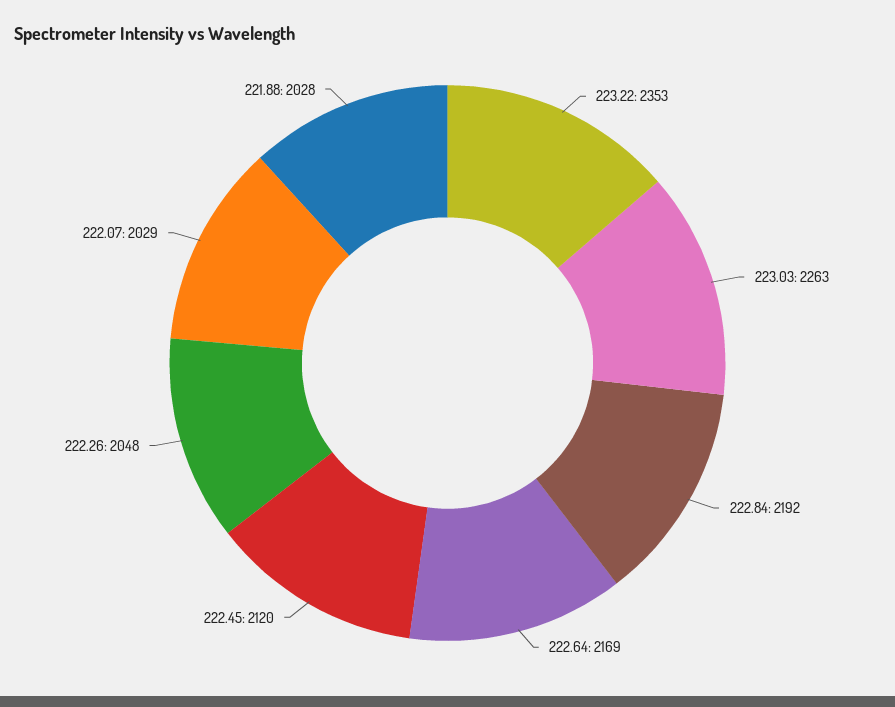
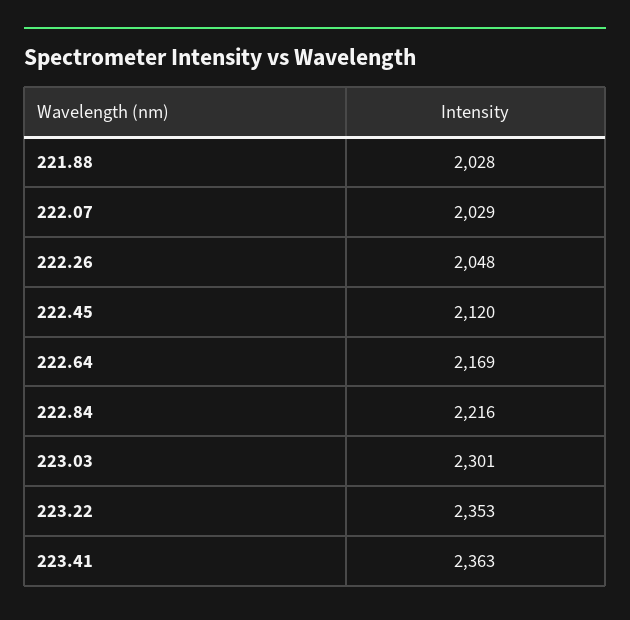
223.03: 2263 -> 2301
222.84: 2192 -> 2216
223.41: none -> 2363

